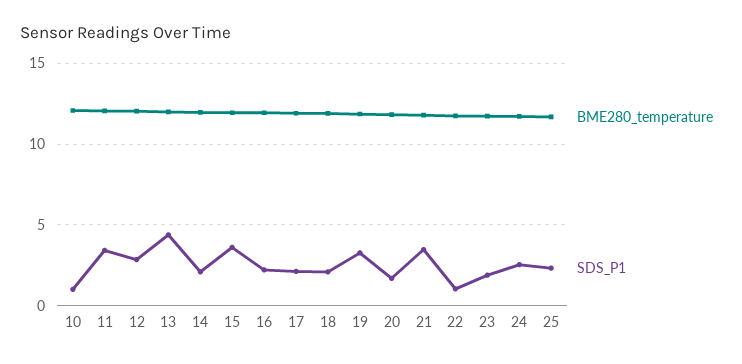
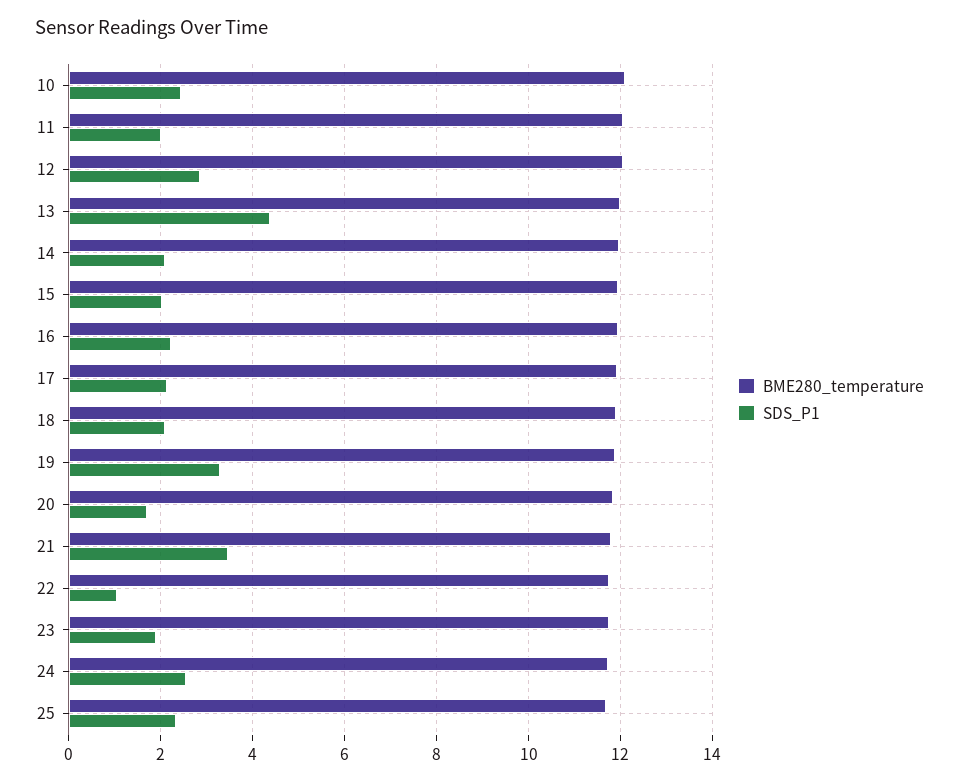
SDS_P1, 10: 1 -> 2.4
SDS_P1, 11: 3.5 -> 2
SDS_P1, 15: 3.5 -> 2

